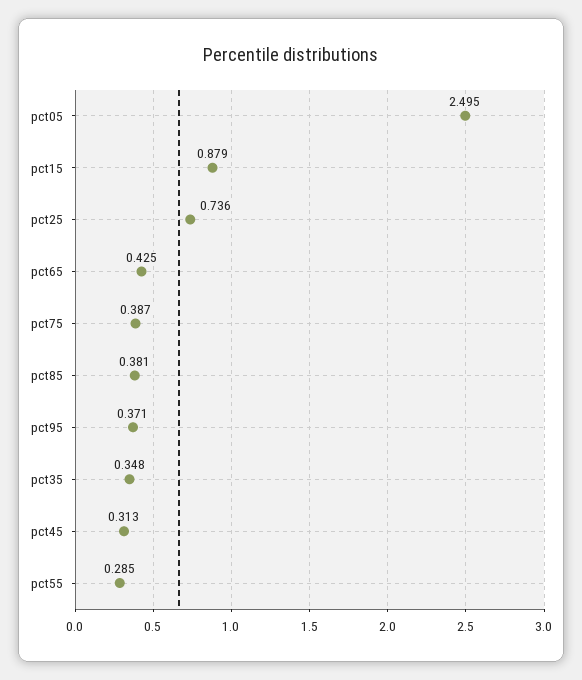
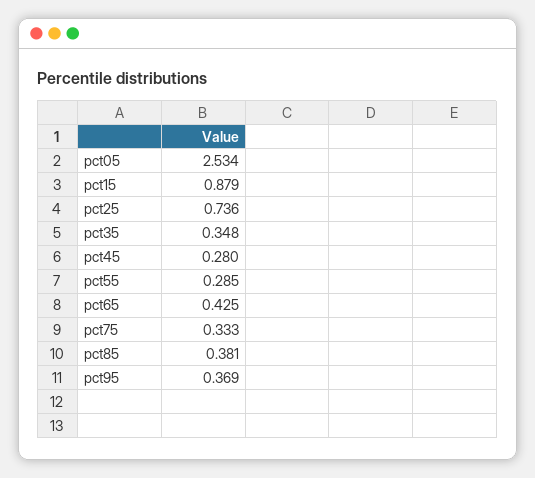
pct05: 2.495 -> 2.534
pct75: 0.387 -> 0.333
pct95: 0.371 -> 0.369
pct45: 0.313 -> 0.28

